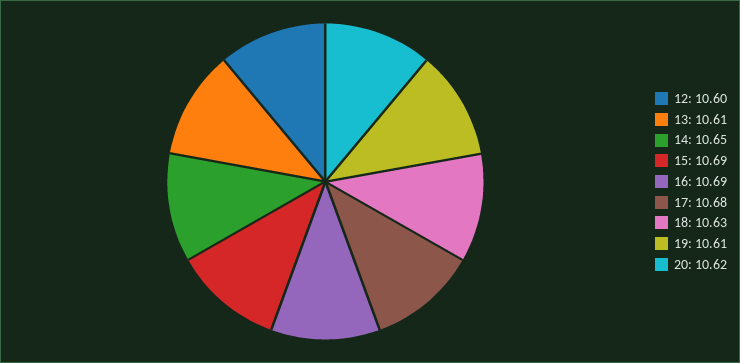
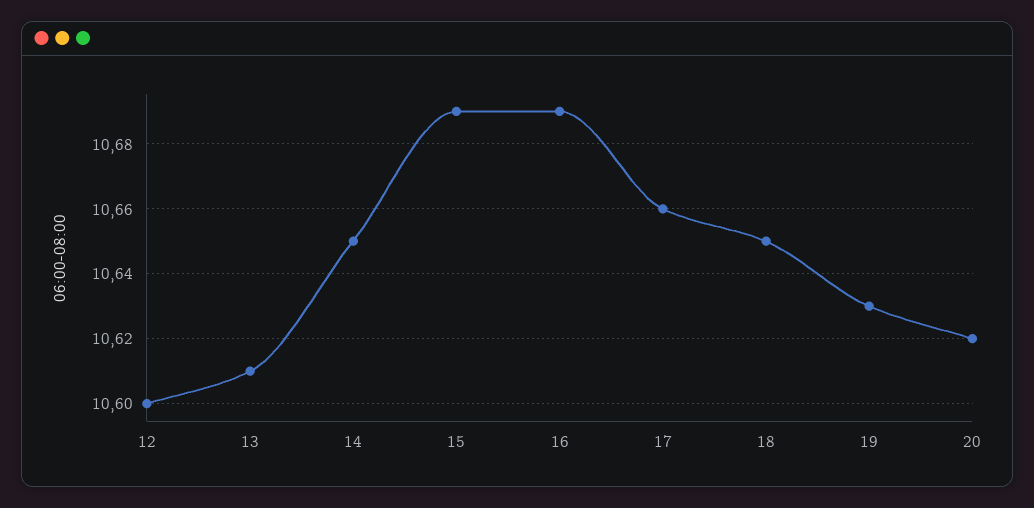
17: 10.68 -> 10.66
18: 10.63 -> 10.65
19: 10.61 -> 10.63

